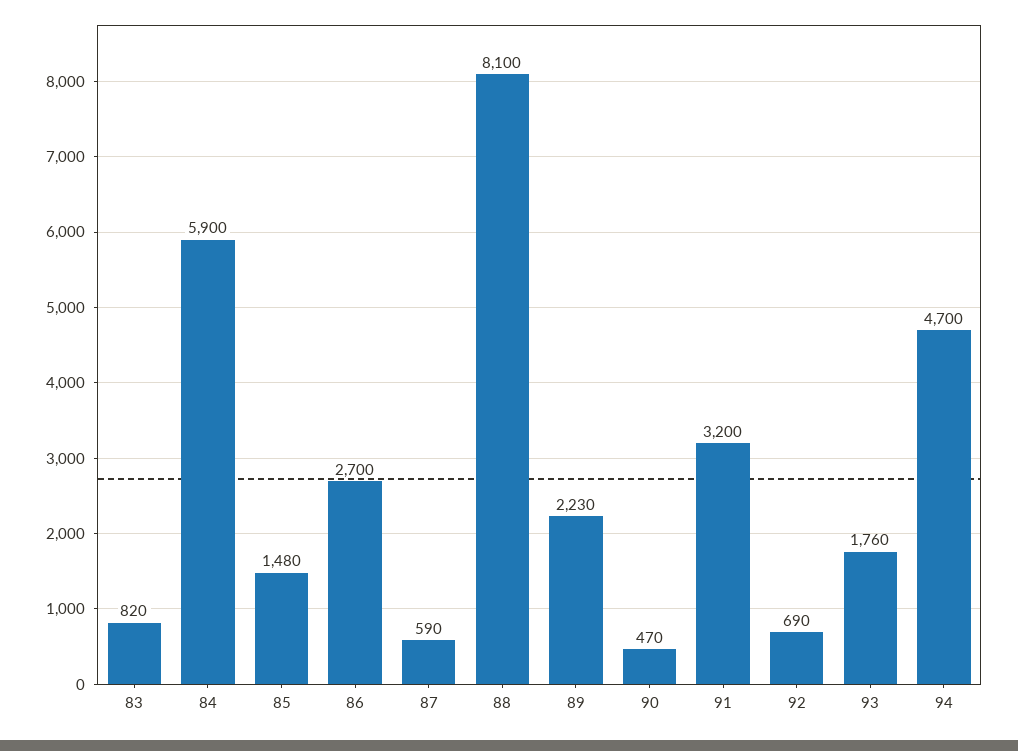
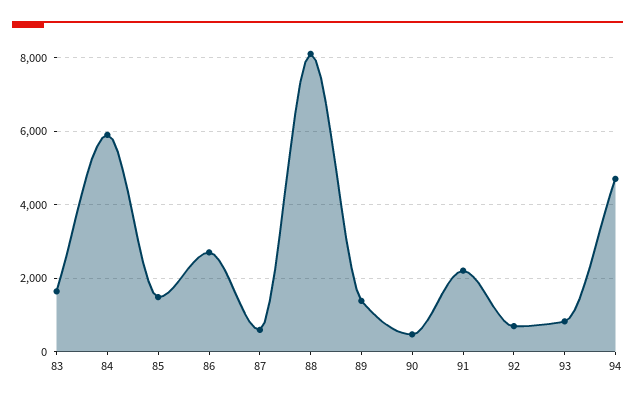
83: 820 -> 1600
89: 2230 -> 1400
91: 3200 -> 2200
93: 1760 -> 800

